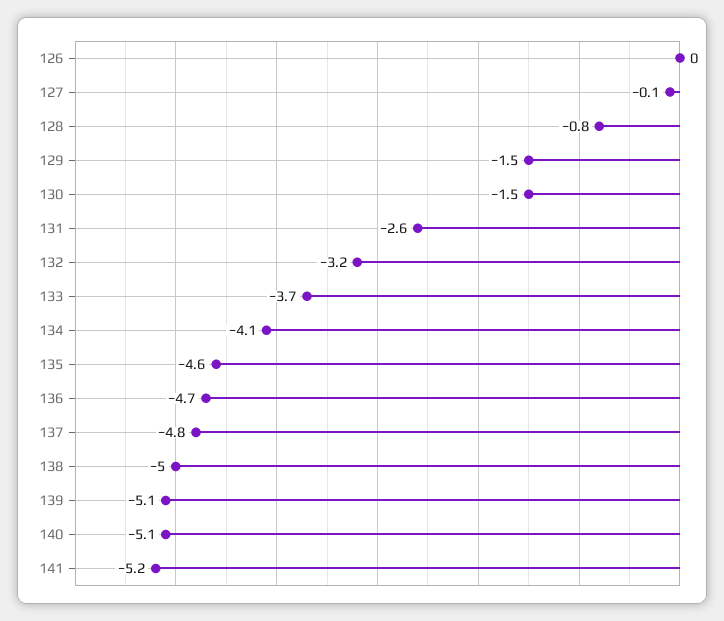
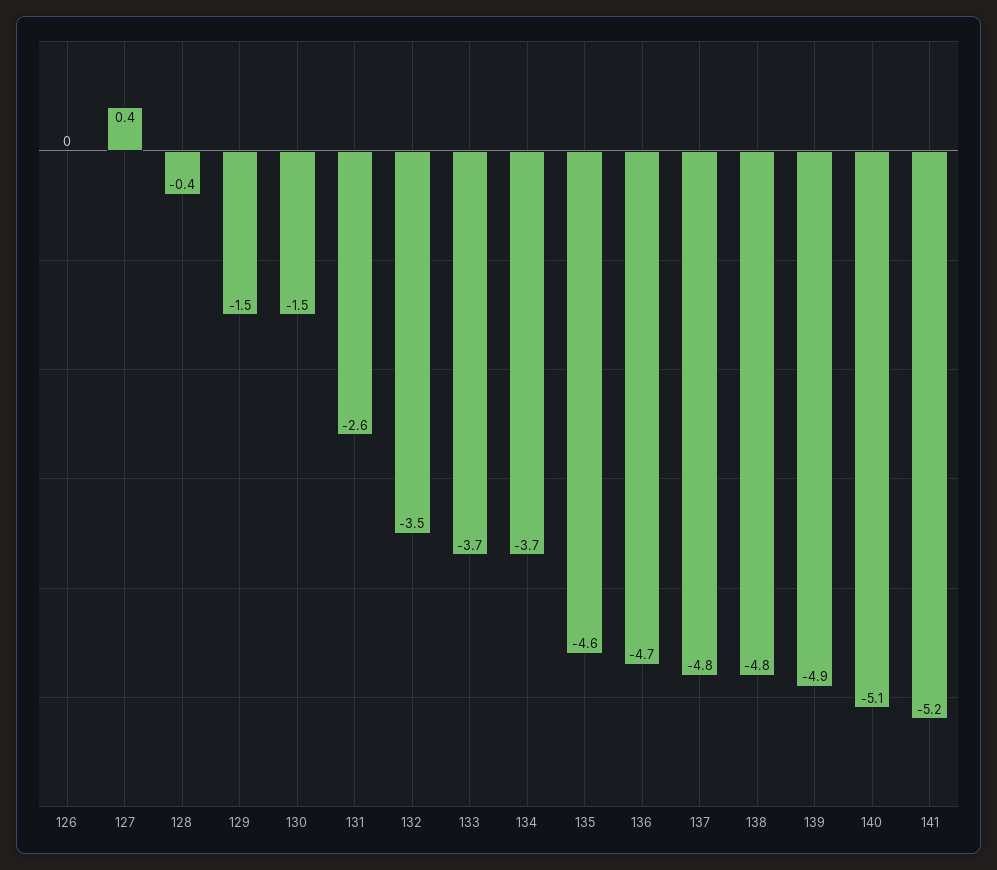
127: -0.1 -> 0.4
128: -0.8 -> -0.4
132: -3.2 -> -3.5
134: -4.1 -> -3.7
138: -5 -> -4.8
139: -5.1 -> -4.9

